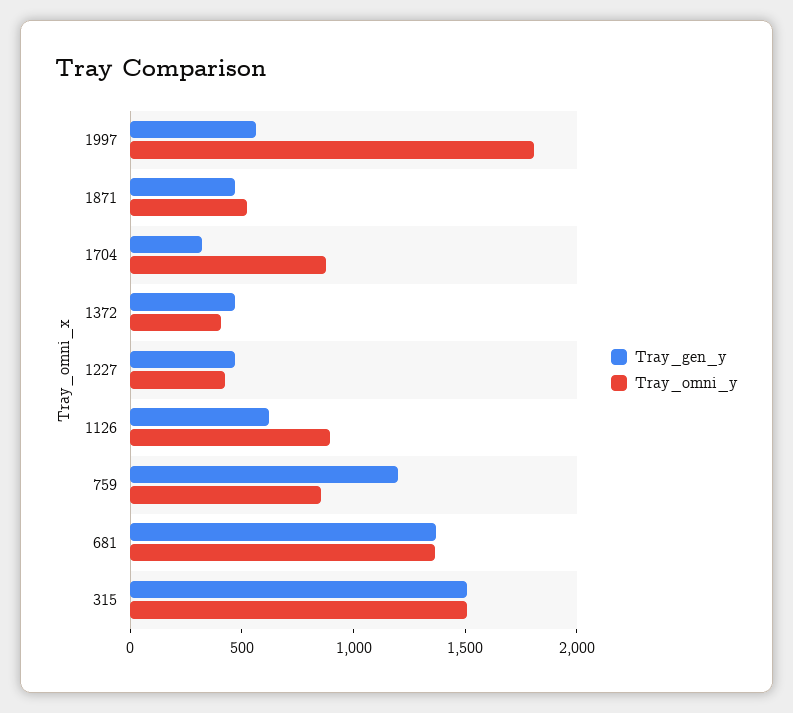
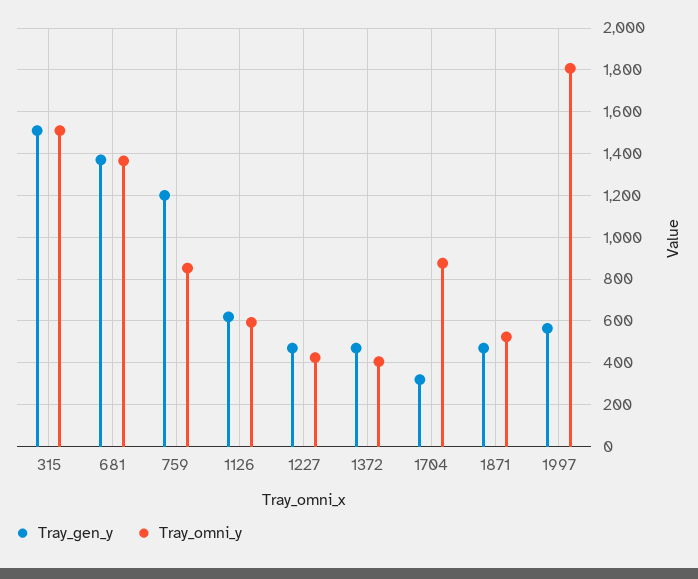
Tray_omni_y, 1126: 900 -> 600

